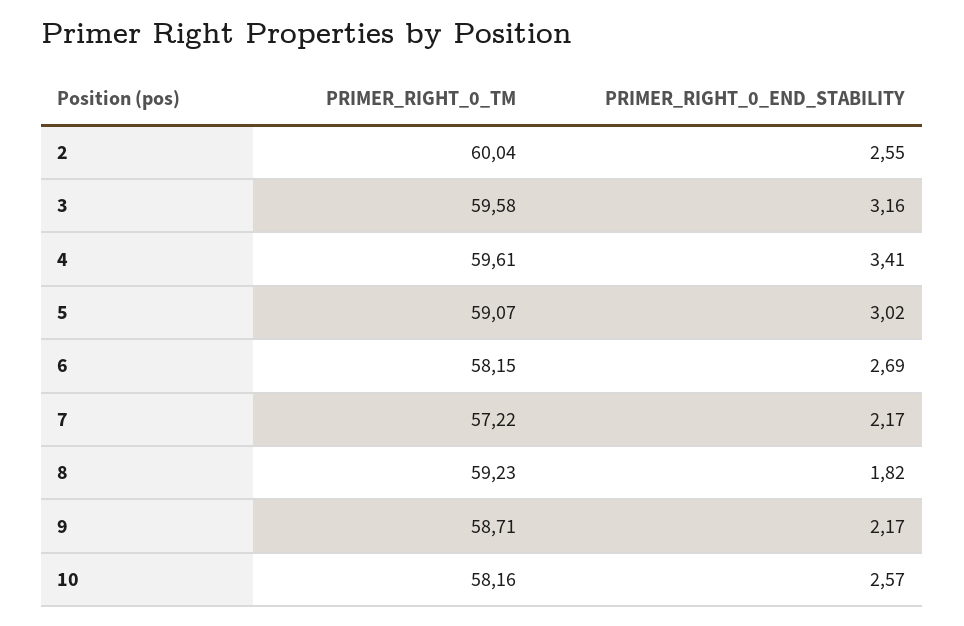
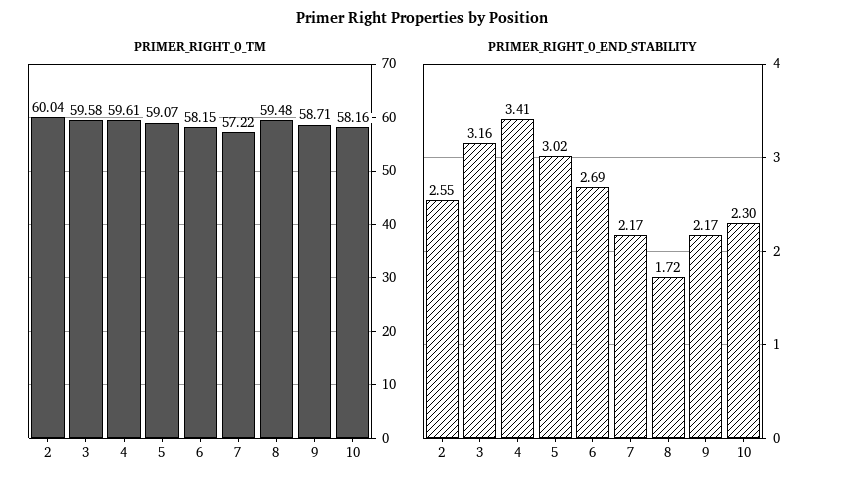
PRIMER_RIGHT_0_TM, 8: 59.23 -> 59.48
PRIMER_RIGHT_0_END_STABILITY, 8: 1.82 -> 1.72
PRIMER_RIGHT_0_END_STABILITY, 10: 2.57 -> 2.3

